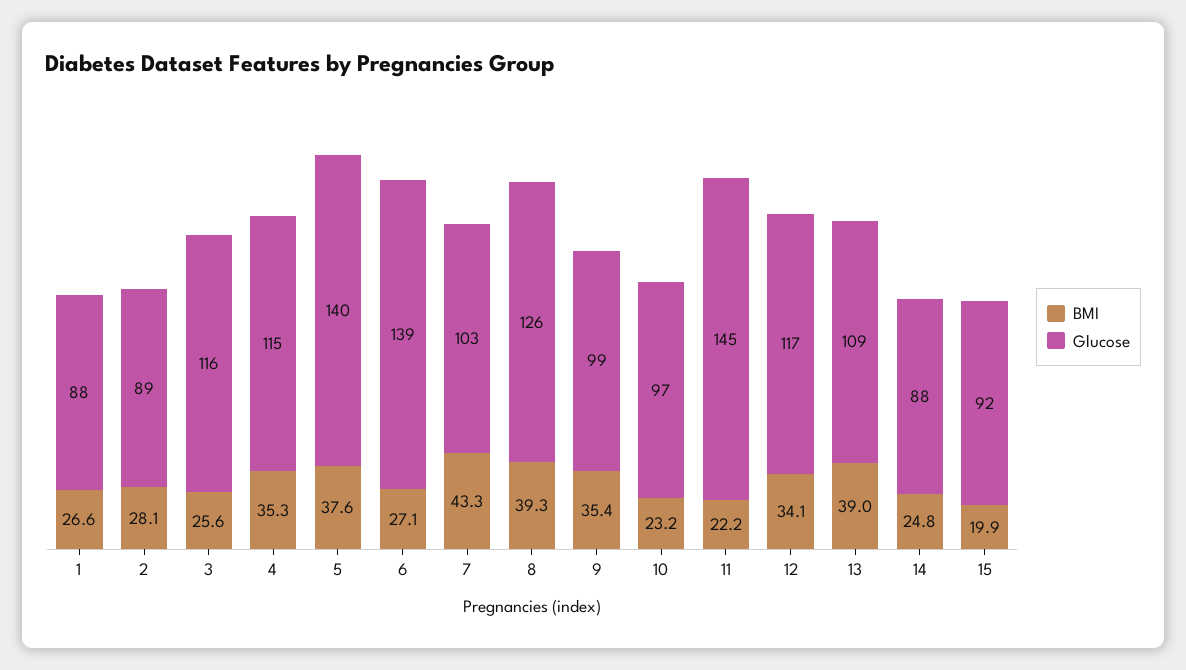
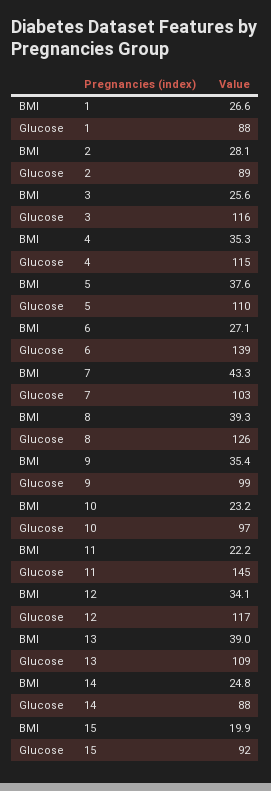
Glucose, 5: 140 -> 110

